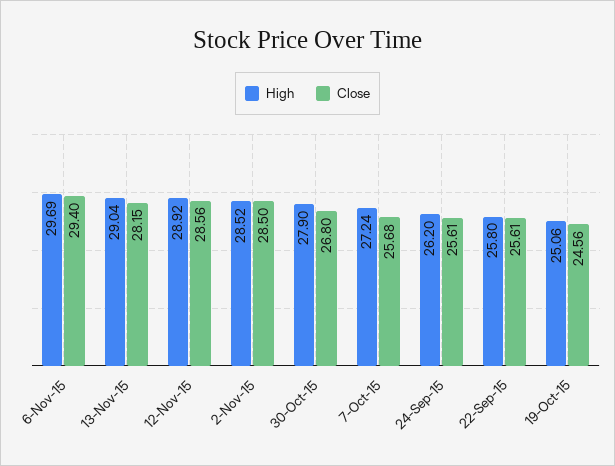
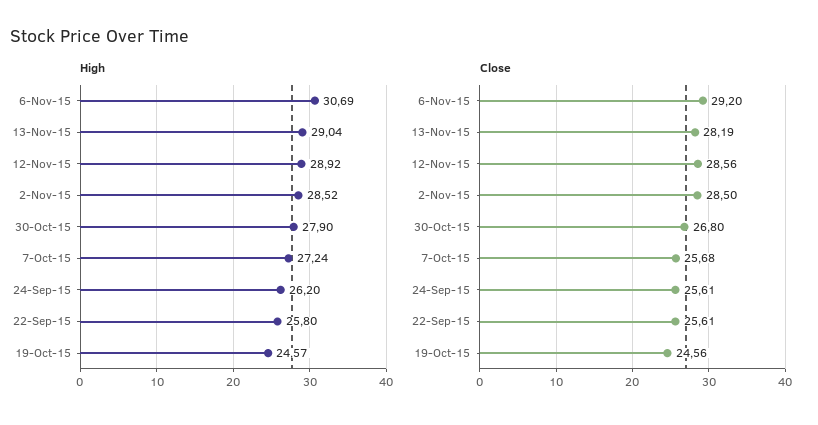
High, 6-Nov-15: 29.69 -> 30.69
Close, 6-Nov-15: 29.4 -> 29.2
Close, 13-Nov-15: 28.15 -> 28.19
High, 19-Oct-15: 25.06 -> 24.57

